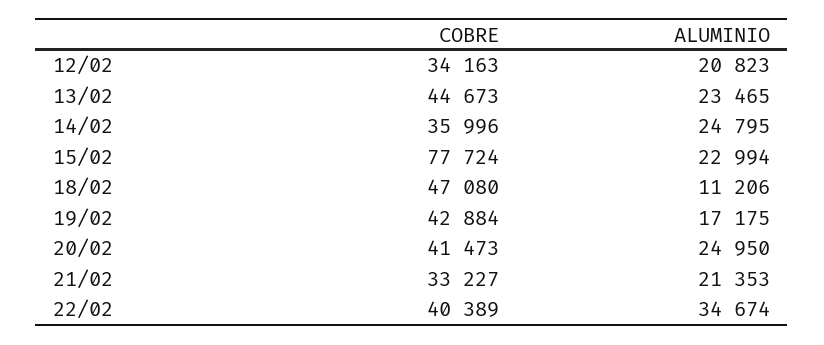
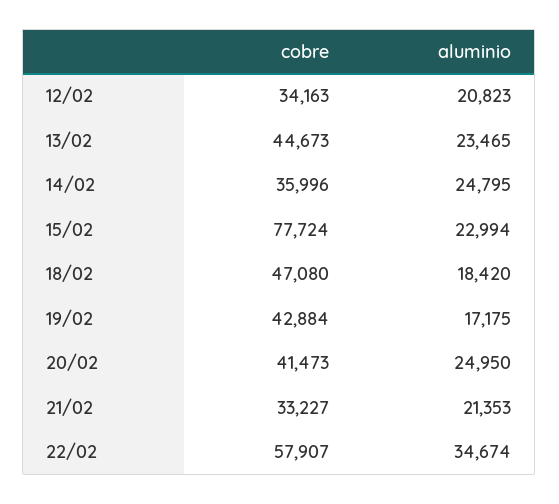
ALUMINIO, 18/02: 11206 -> 18420
COBRE, 22/02: 40389 -> 57907

